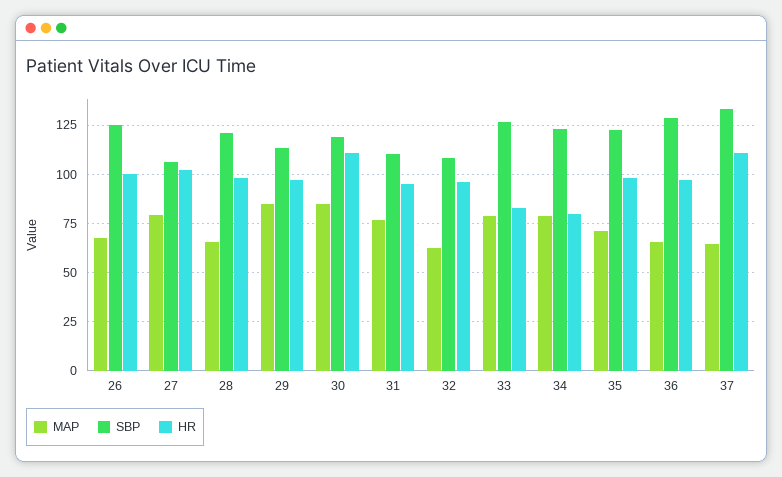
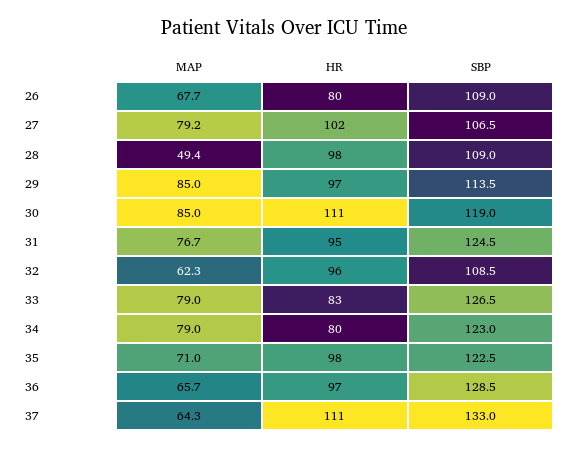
SBP, 26: 125 -> 109
HR, 26: 100 -> 80
MAP, 28: 65 -> 49.4
SBP, 28: 120 -> 109
SBP, 31: 110 -> 124.5

